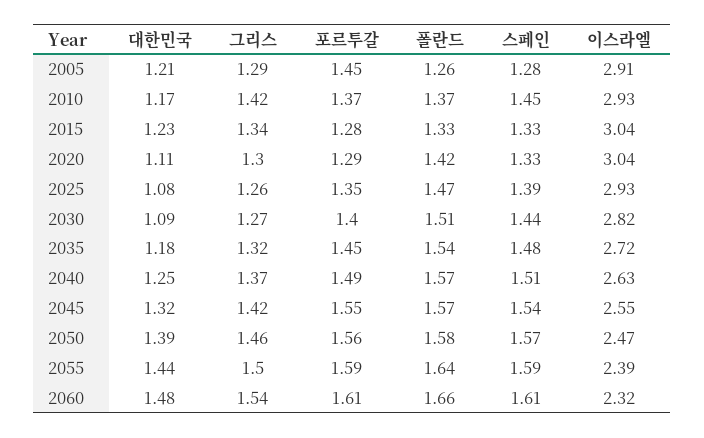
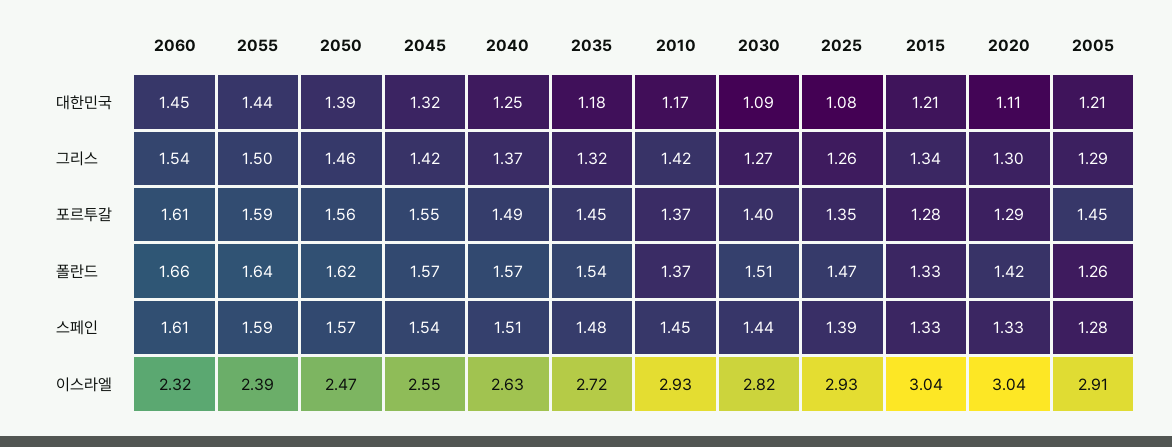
대한민국, 2015: 1.23 -> 1.21
폴란드, 2050: 1.58 -> 1.62
대한민국, 2060: 1.48 -> 1.45

